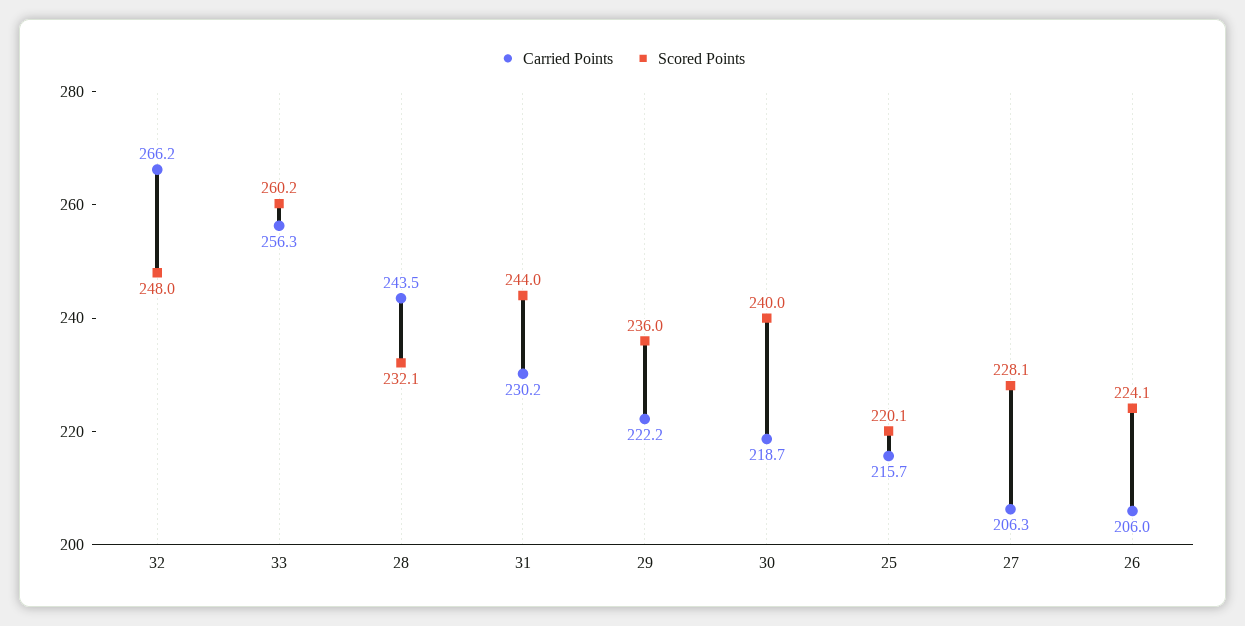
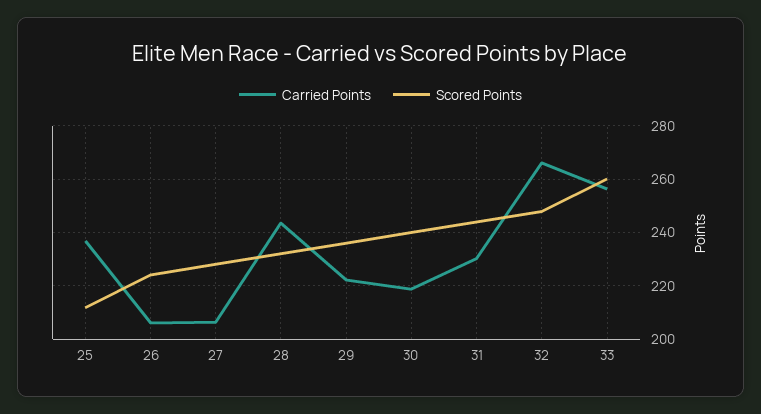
Carried Points, 25: 215.7 -> 237.5
Scored Points, 25: 220.1 -> 212.5

